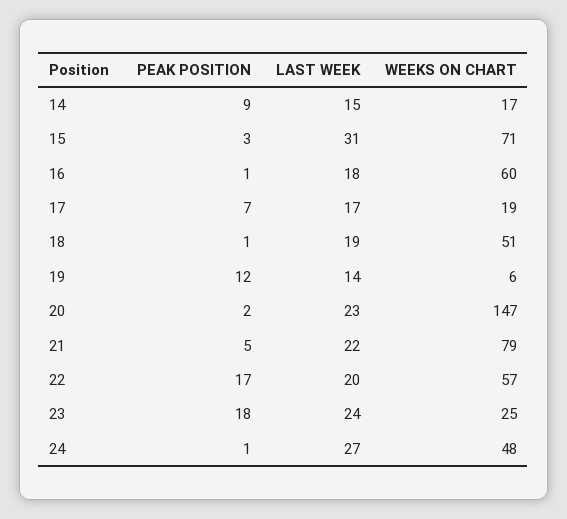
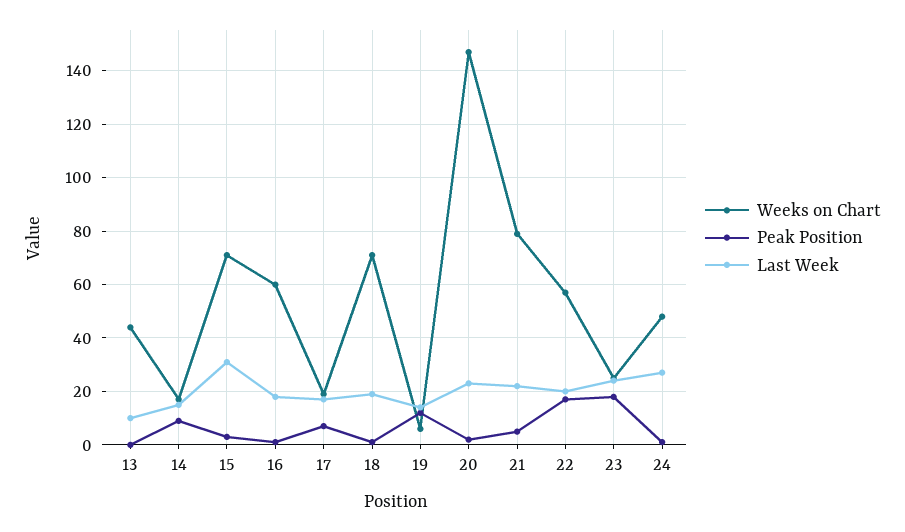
WEEKS ON CHART, 18: 51 -> 70
WEEKS ON CHART, 13: none -> 45
PEAK POSITION, 13: none -> 0
LAST WEEK, 13: none -> 10

